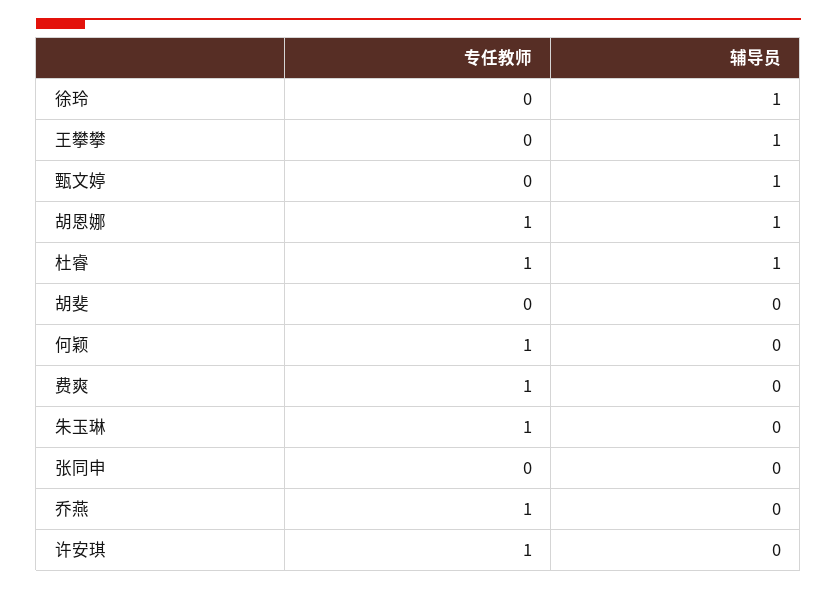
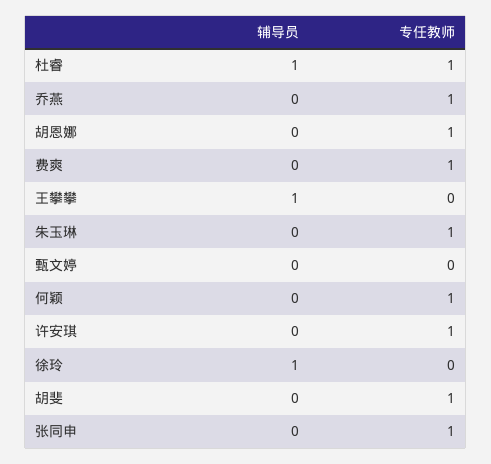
辅导员, 甄文婷: 1 -> 0
辅导员, 胡恩娜: 1 -> 0
专任教师, 胡斐: 0 -> 1
专任教师, 张同申: 0 -> 1

